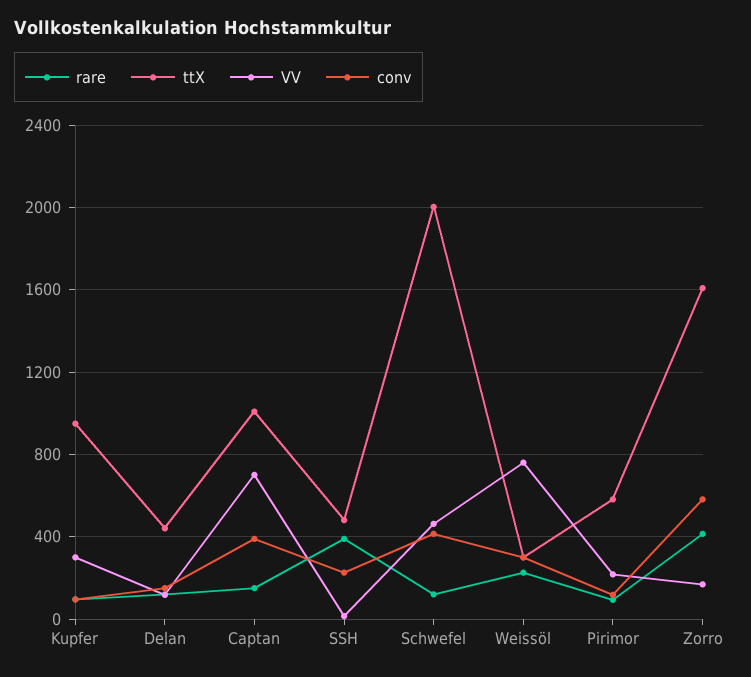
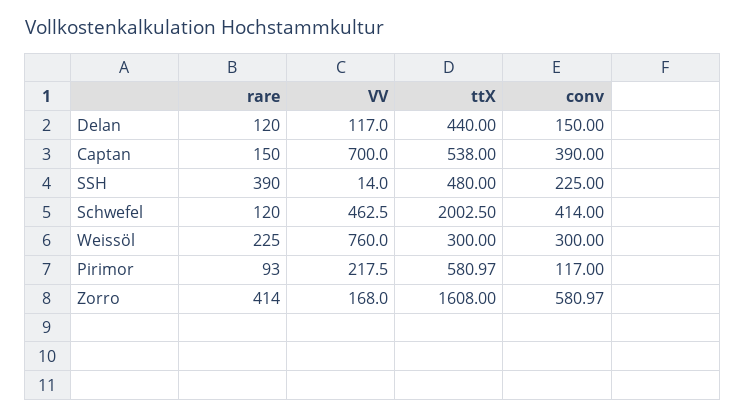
rare, Kupfer: 100 -> none
ttX, Kupfer: 950 -> none
VV, Kupfer: 300 -> none
conv, Kupfer: 100 -> none
ttX, Captan: 1000 -> 538

